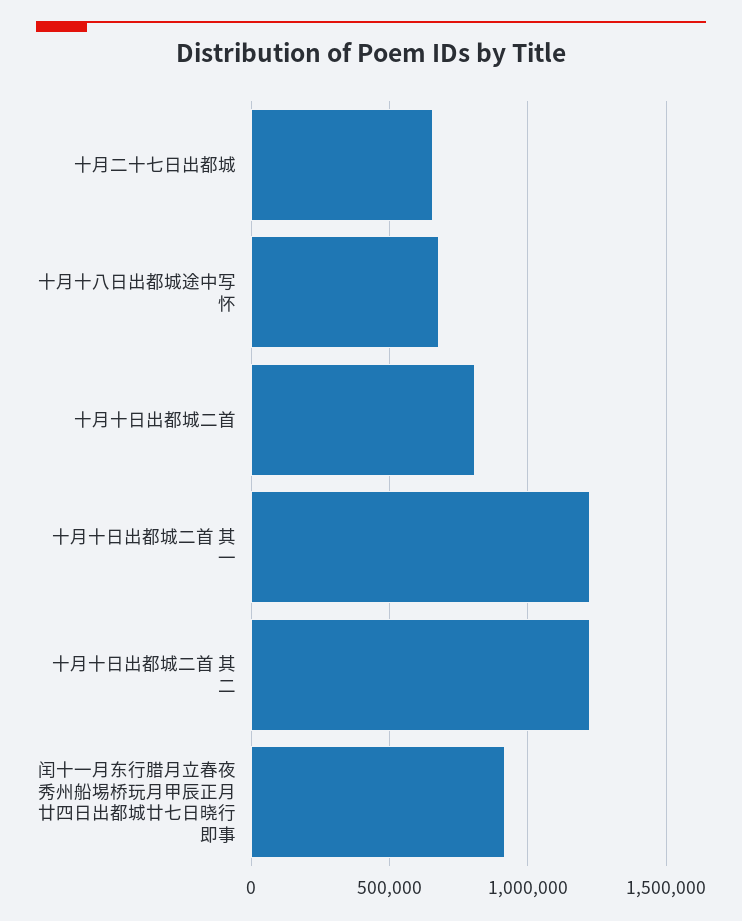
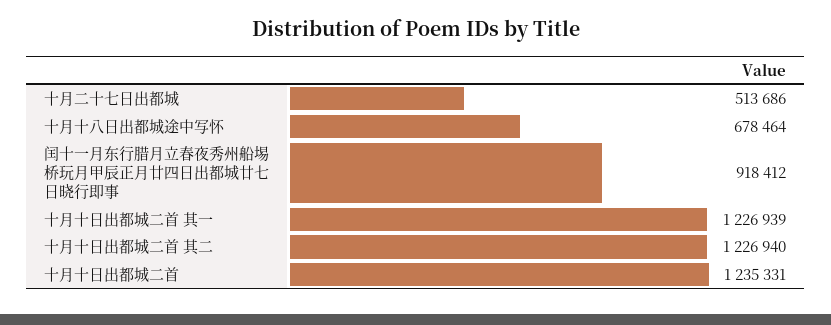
十月二十七日出都城: 650000 -> 513686
十月十日出都城二首: 800000 -> 1235331

